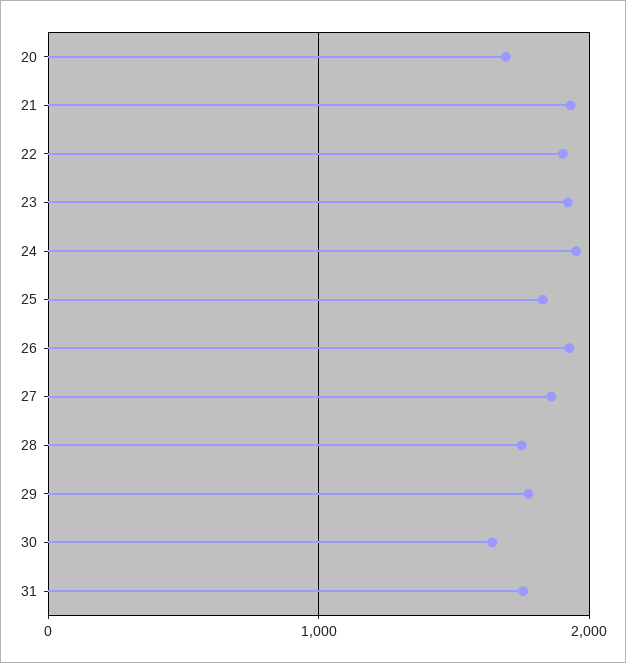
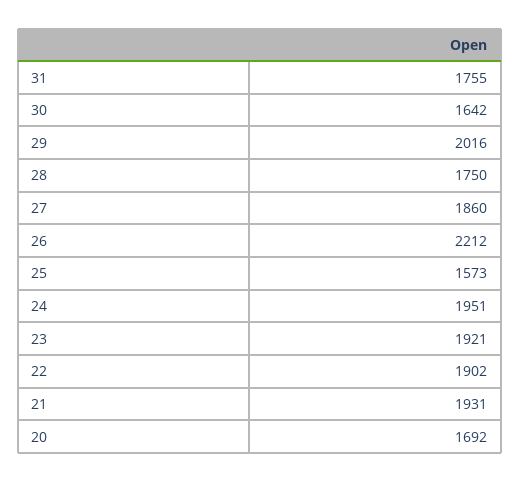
25: 1800 -> 1573
26: 1900 -> 2212
29: 1800 -> 2016

